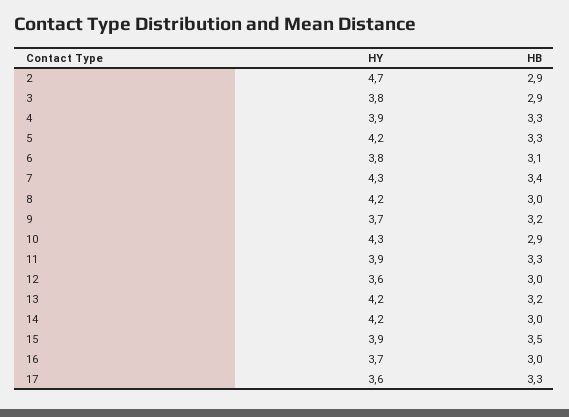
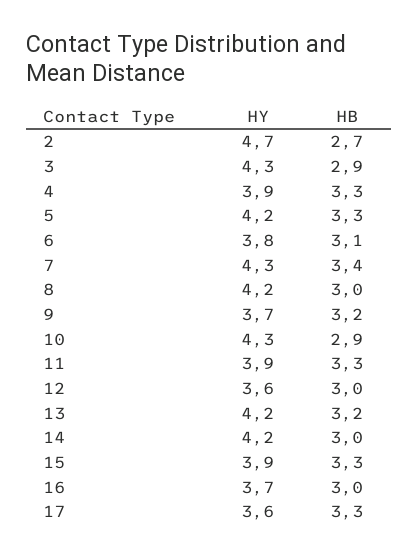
HB, 2: 2.9 -> 2.7
HY, 3: 3.8 -> 4.3
HB, 15: 3.5 -> 3.3

